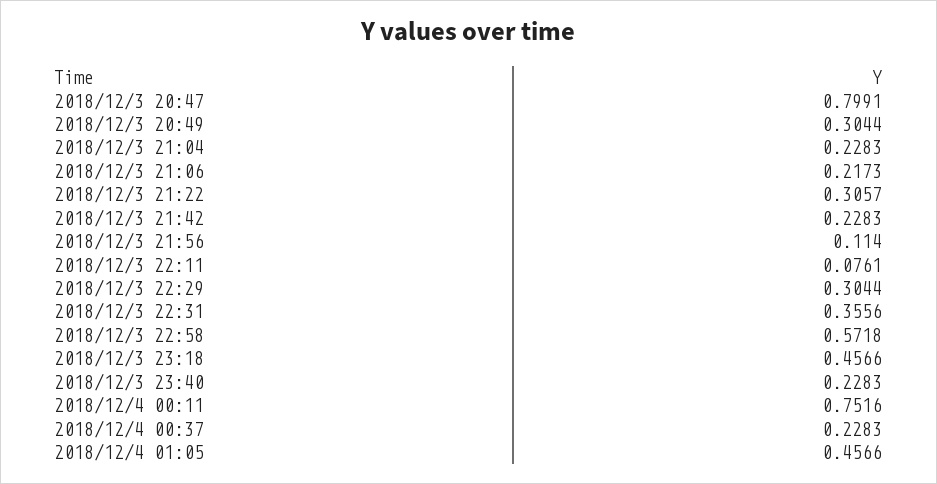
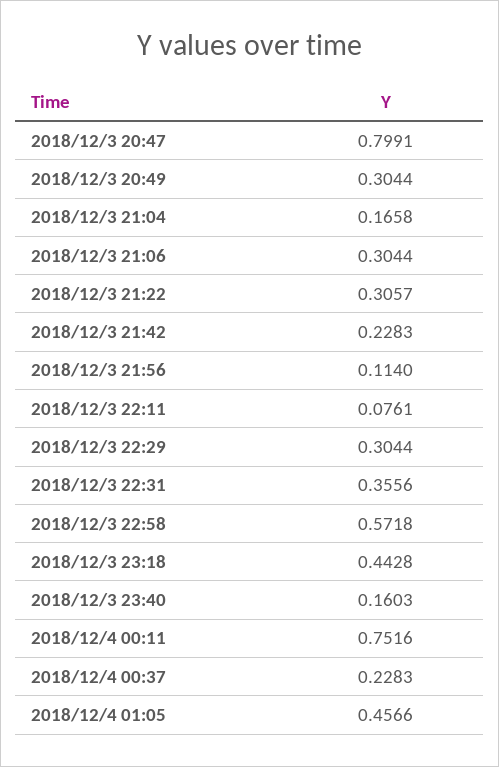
2018/12/3 21:04: 0.2283 -> 0.1658
2018/12/3 21:06: 0.2173 -> 0.3044
2018/12/3 23:18: 0.4566 -> 0.4428
2018/12/3 23:40: 0.2283 -> 0.1603

